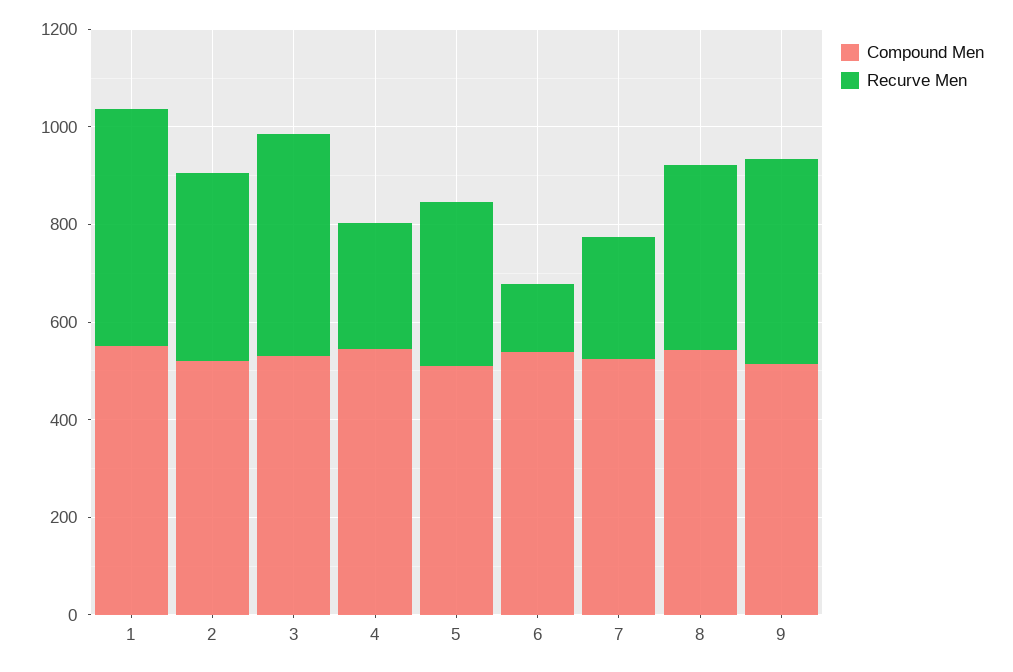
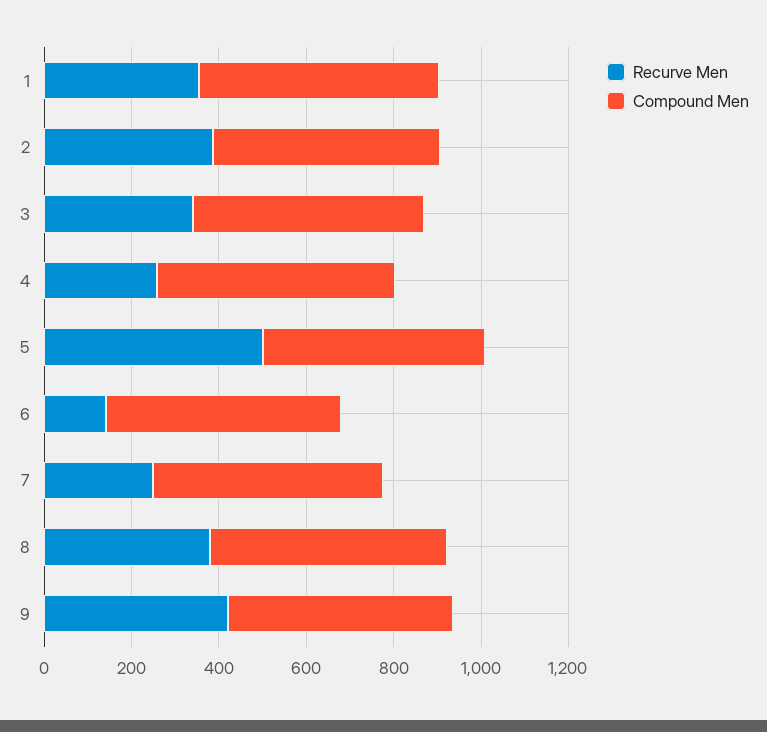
Recurve Men, 1: 500 -> 350
Recurve Men, 3: 450 -> 350
Recurve Men, 5: 350 -> 500

